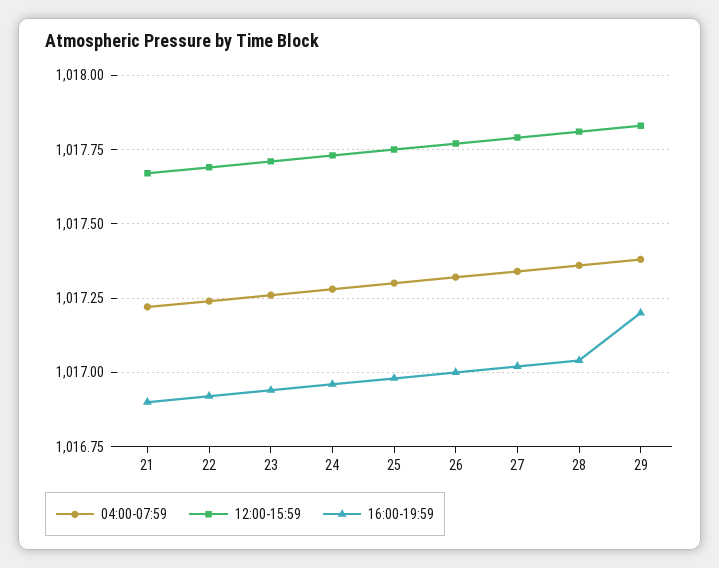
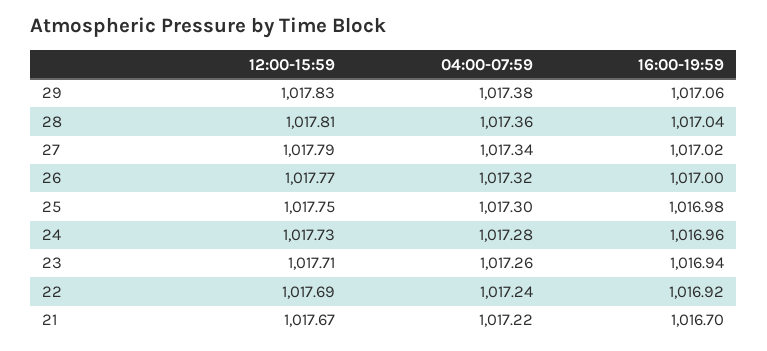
16:00-19:59, 21: 1016.9 -> 1016.7
16:00-19:59, 29: 1017.2 -> 1017.06

